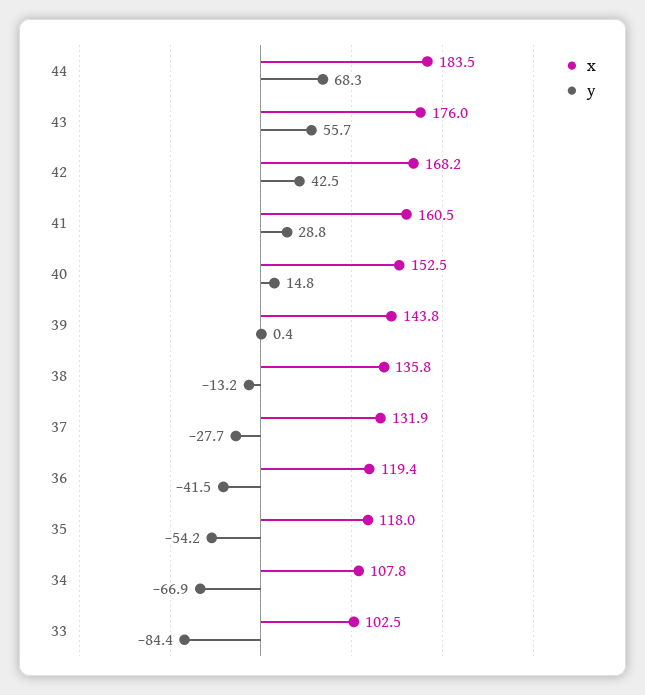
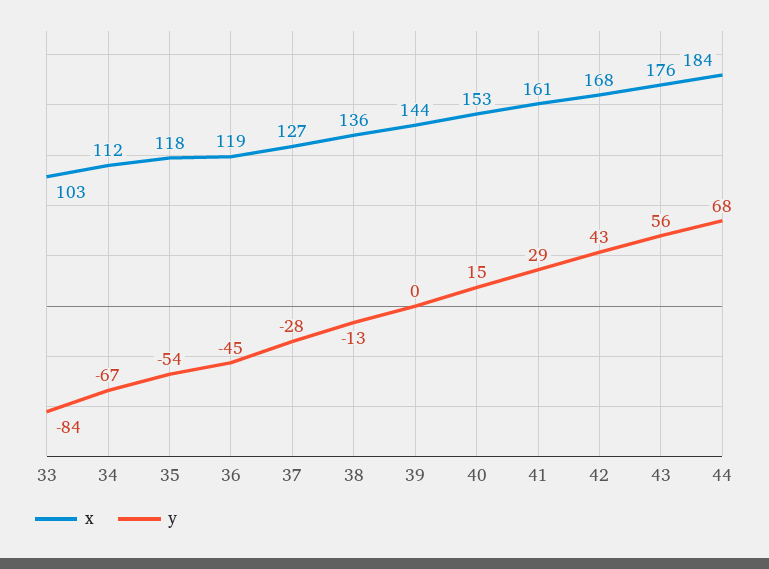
x, 37: 131.9 -> 127
y, 36: -41.5 -> -45
x, 34: 107.8 -> 112

